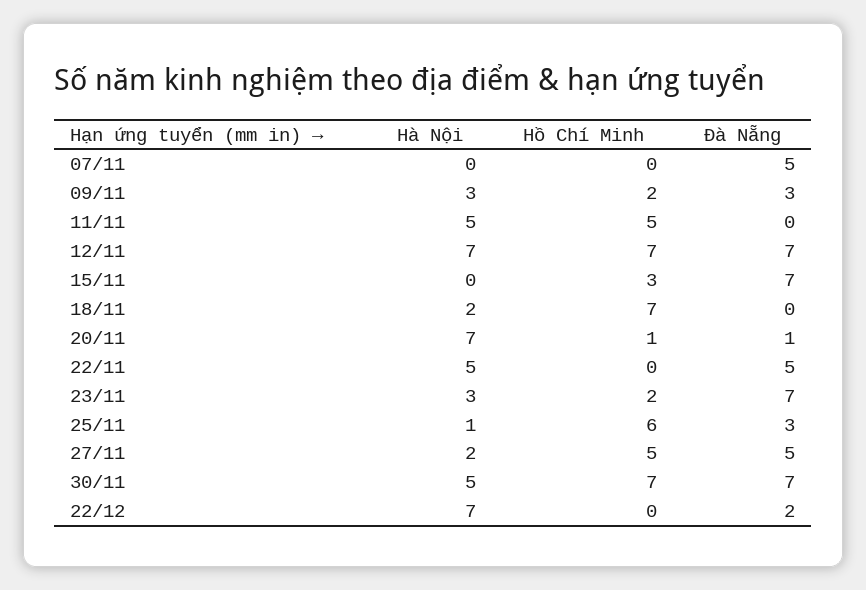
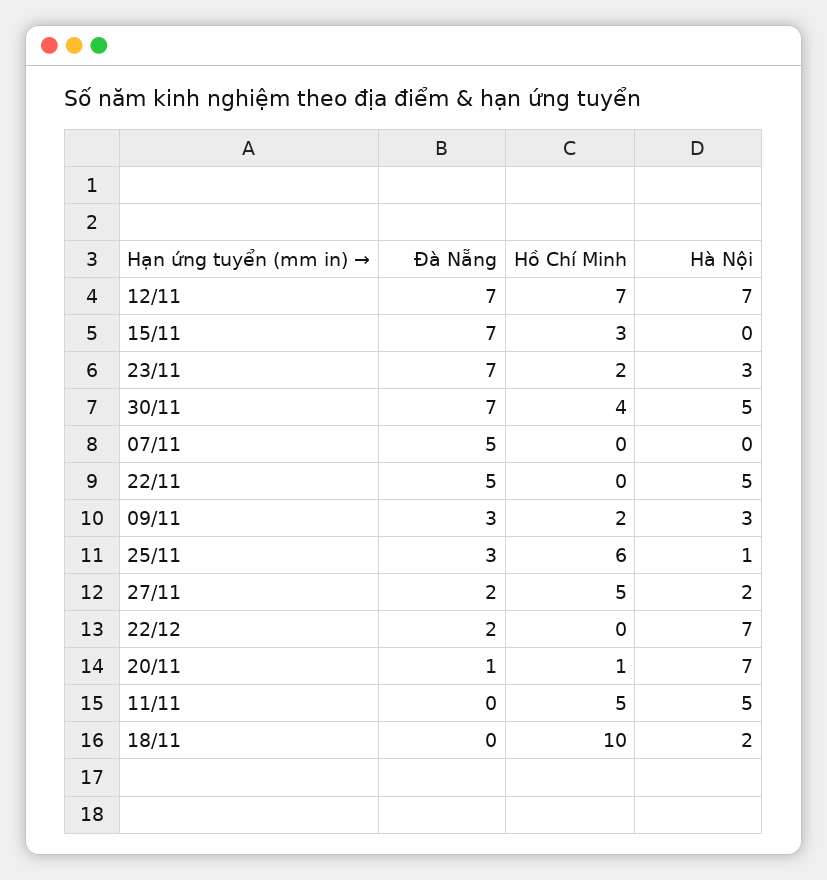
Hồ Chí Minh, 18/11: 7 -> 10
Đà Nẵng, 27/11: 5 -> 2
Hồ Chí Minh, 30/11: 7 -> 4

